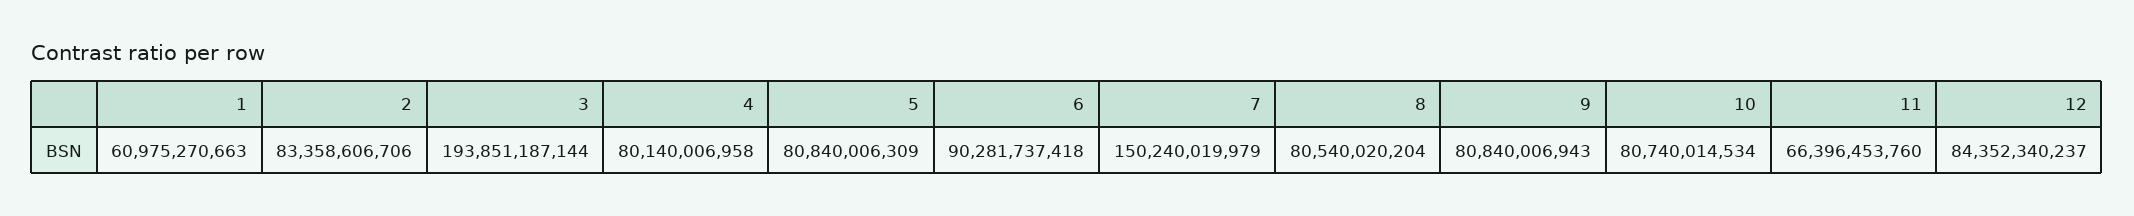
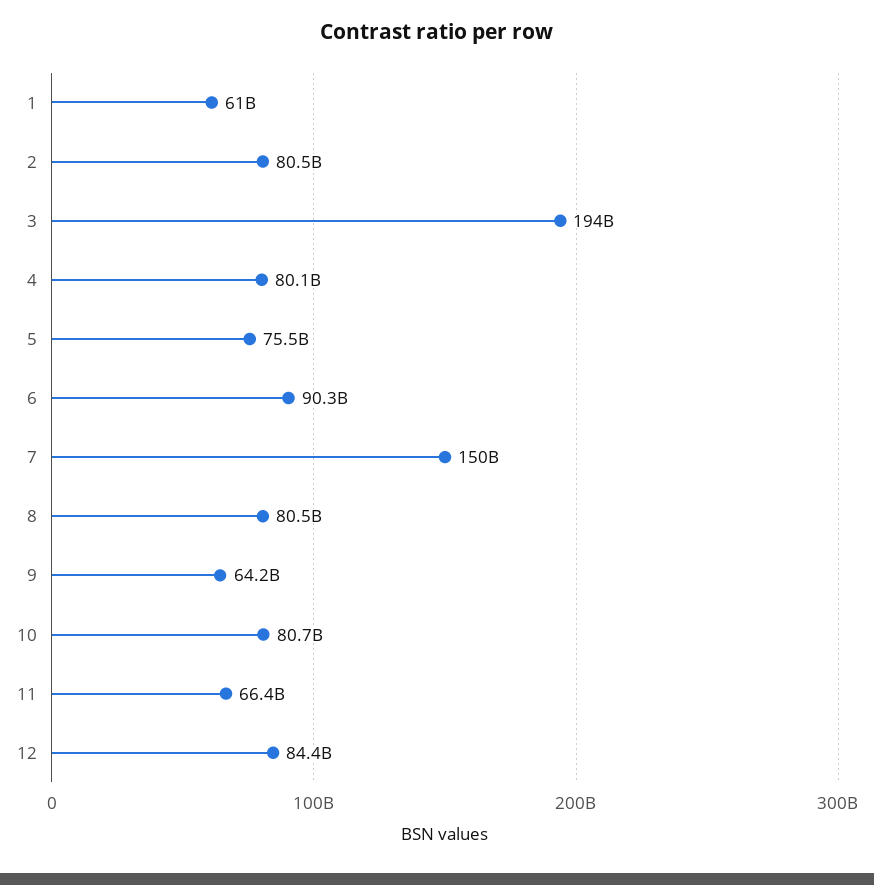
2: 83358606706 -> 80500000000
5: 80840006309 -> 75500000000
9: 80840006943 -> 64200000000

